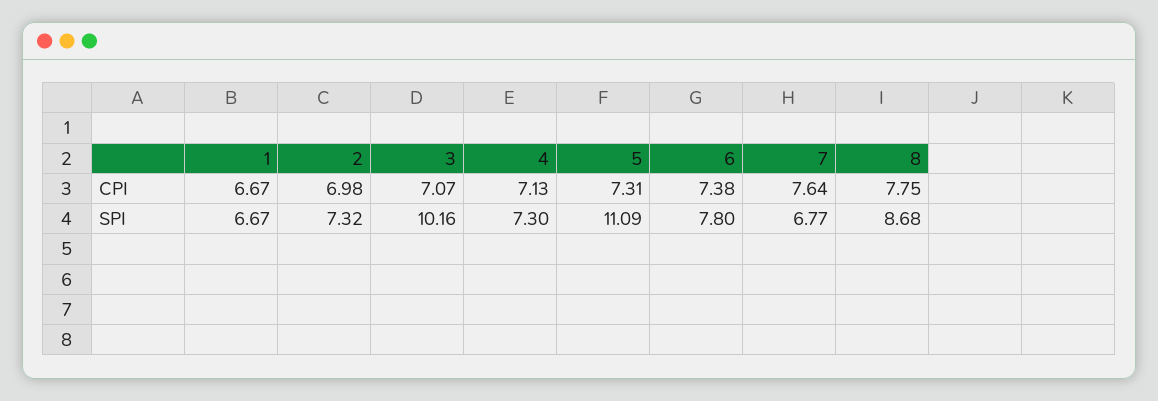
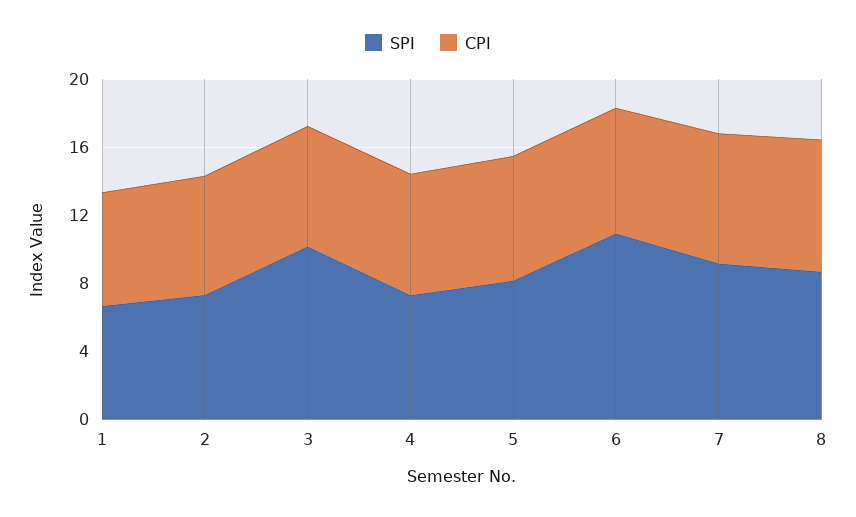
SPI, 5: 11.09 -> 8
SPI, 6: 7.8 -> 11
SPI, 7: 6.77 -> 9

